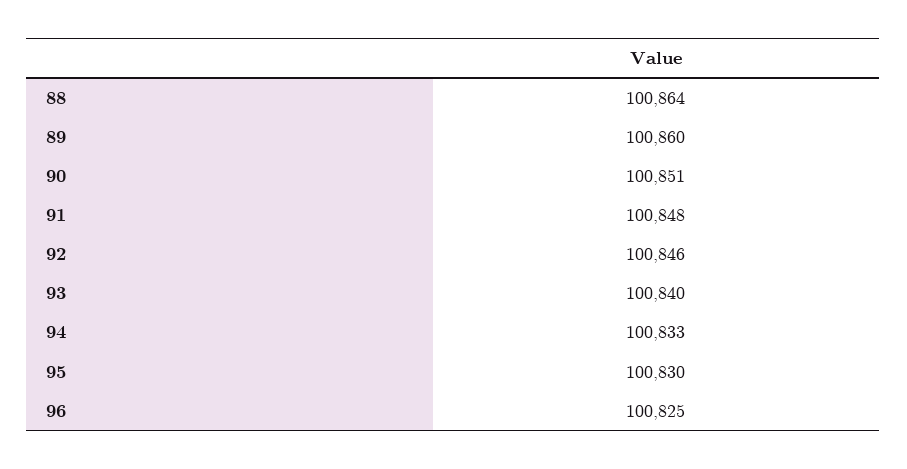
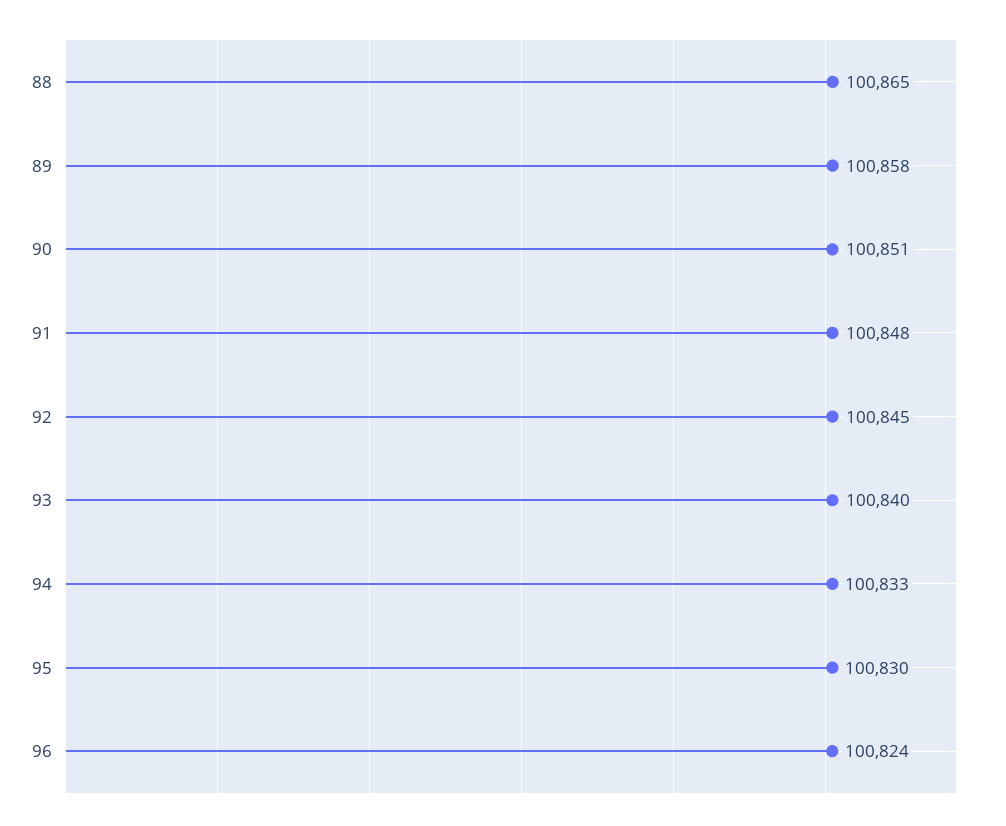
88: 100864 -> 100865
89: 100860 -> 100858
92: 100846 -> 100845
96: 100825 -> 100824

